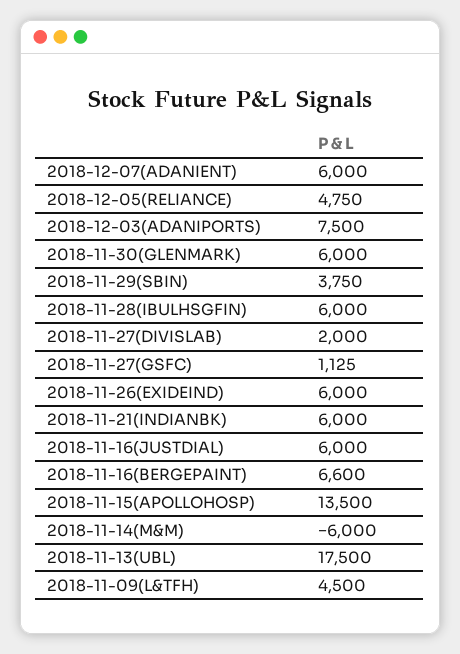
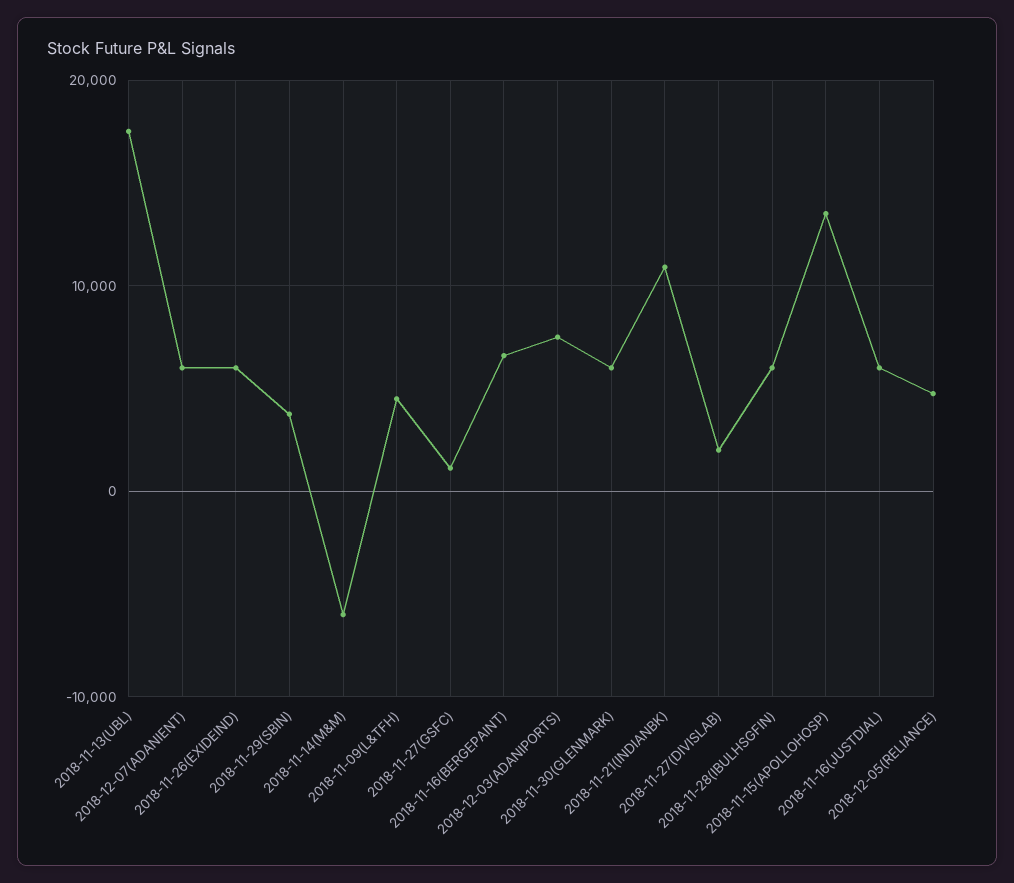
2018-11-21(INDIANBK): 6000 -> 11000

